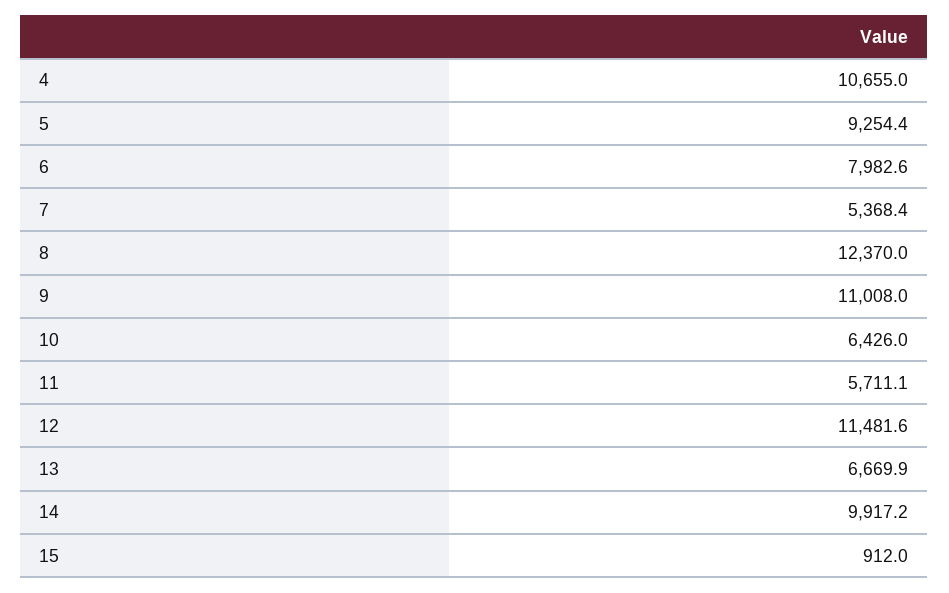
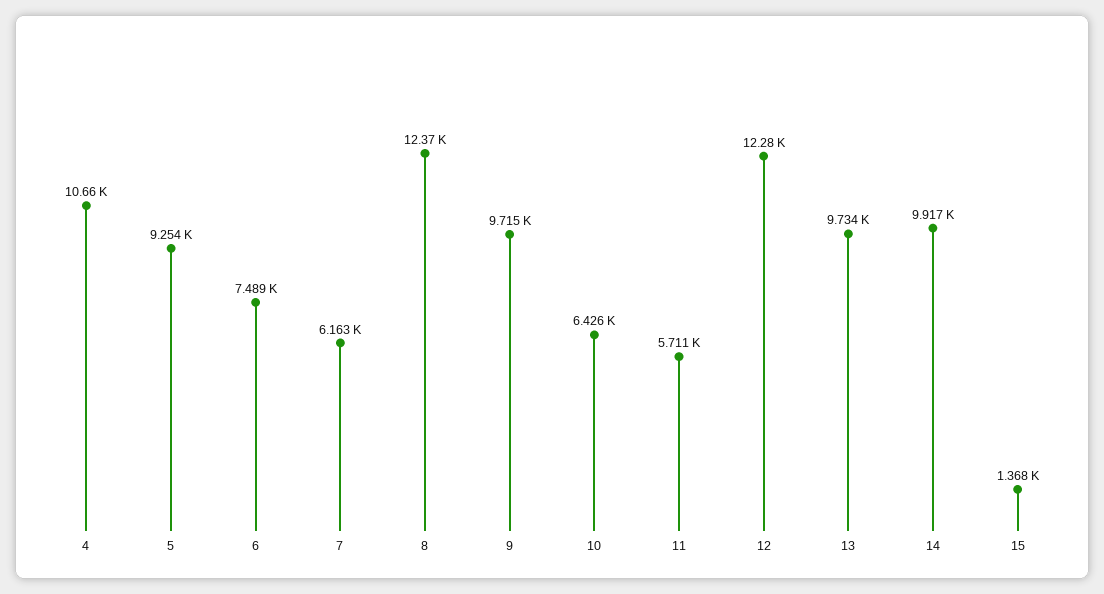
6: 7982.6 -> 7489
7: 5368.4 -> 6163
9: 11008 -> 9715
12: 11481.6 -> 12280
13: 6669.9 -> 9734
15: 912 -> 1368

